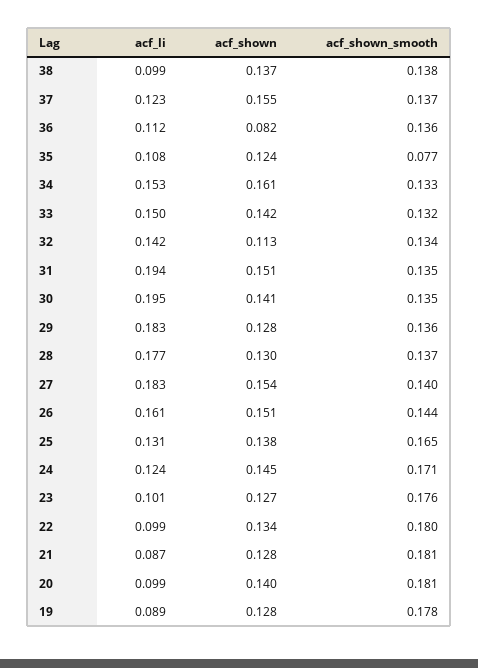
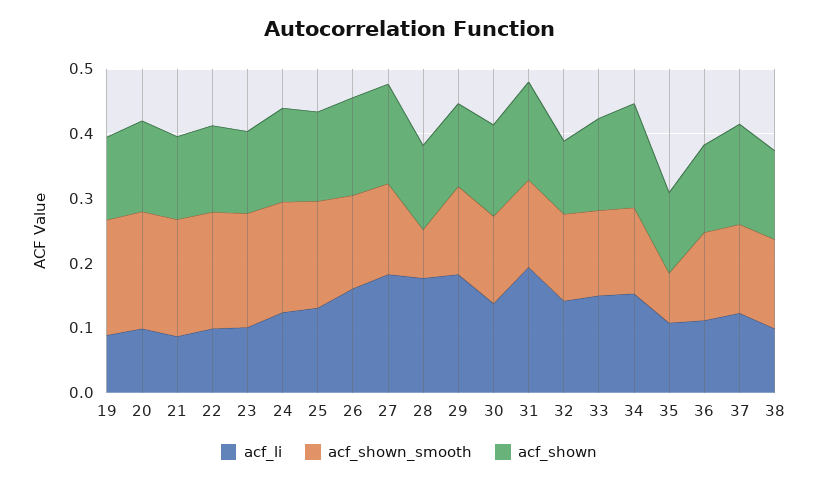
acf_shown, 36: 0.082 -> 0.14
acf_li, 30: 0.195 -> 0.14
acf_shown_smooth, 28: 0.137 -> 0.08

